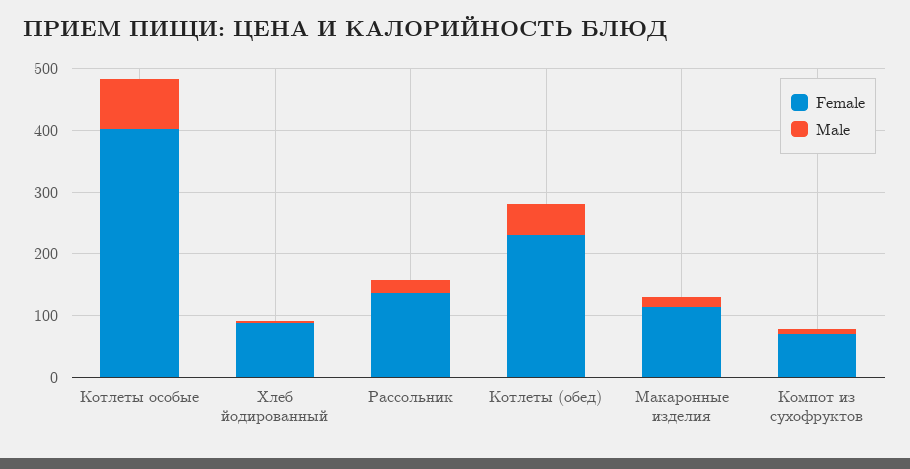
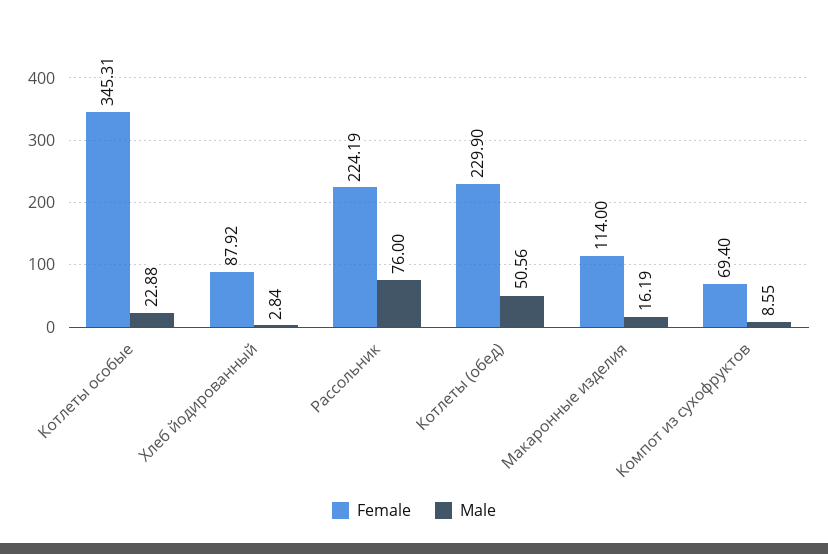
Female, Котлеты особые: 400 -> 345.31
Male, Котлеты особые: 80 -> 22.88
Female, Рассольник: 140 -> 224.19
Male, Рассольник: 20 -> 76

